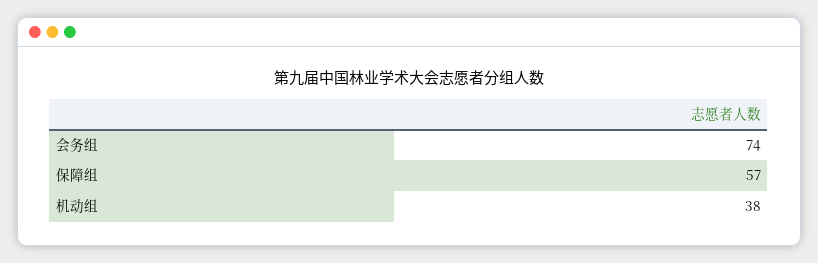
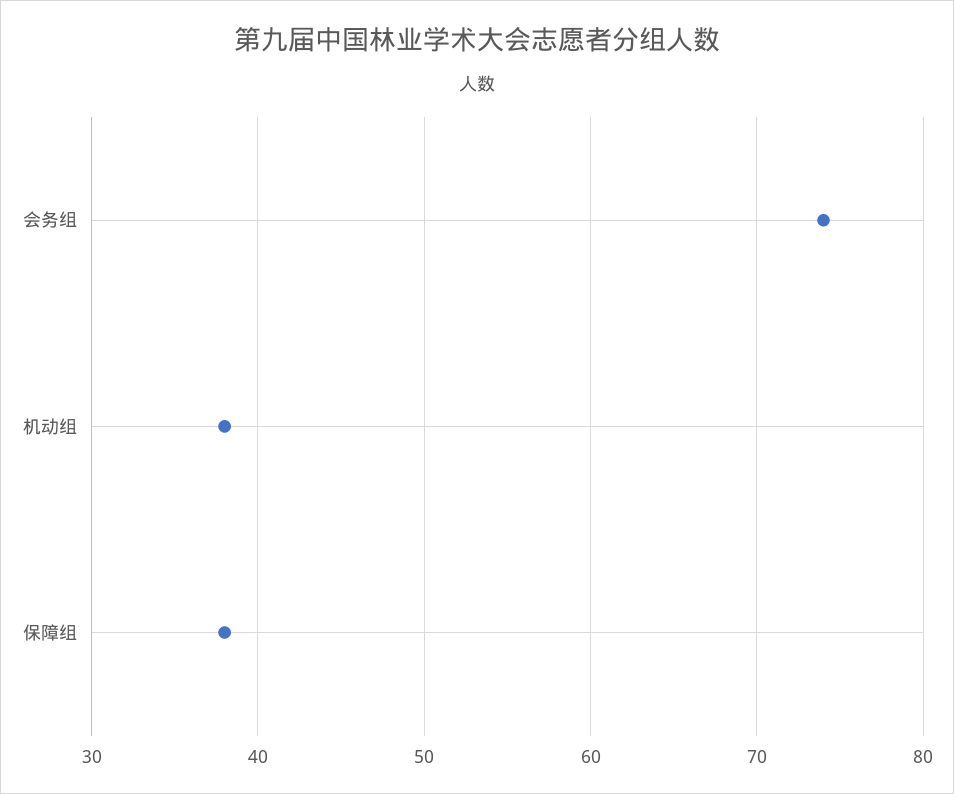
保障组: 57 -> 38

